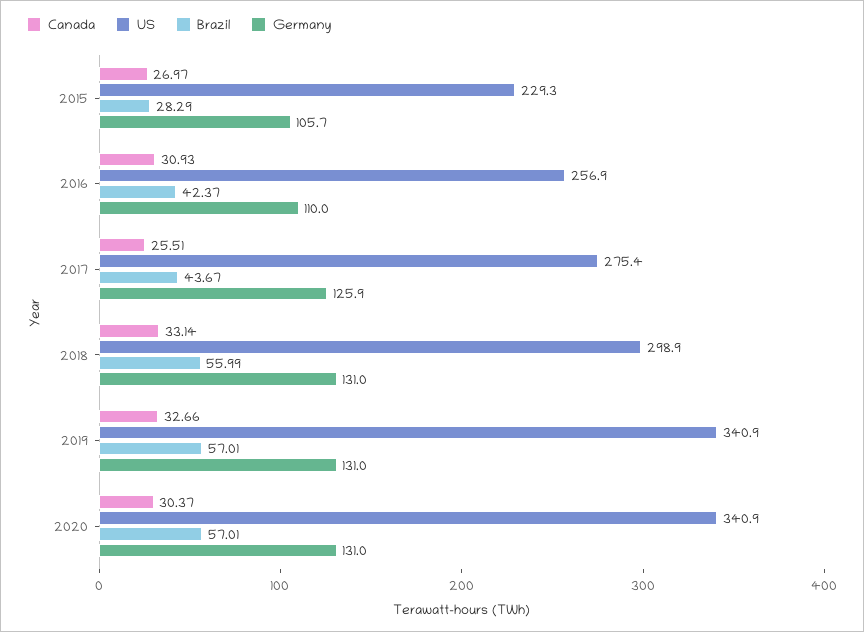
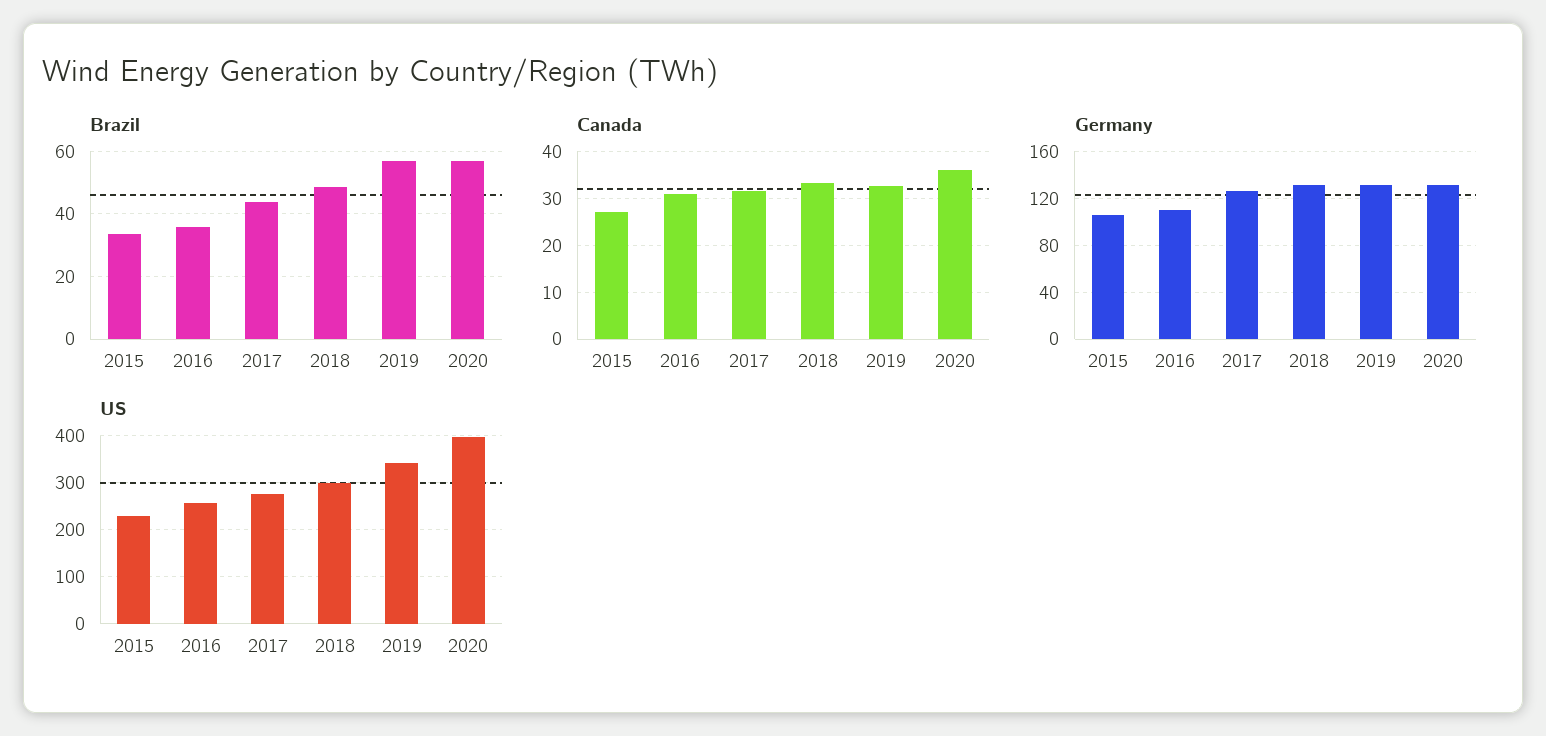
Brazil, 2015: 28.29 -> 34
Brazil, 2016: 42.37 -> 36
Canada, 2017: 25.51 -> 32
Brazil, 2018: 55.99 -> 48
Canada, 2020: 30.37 -> 36
US, 2020: 340.9 -> 400

